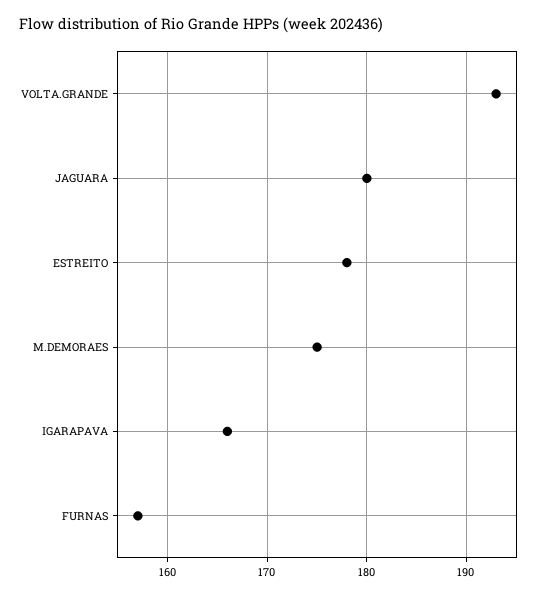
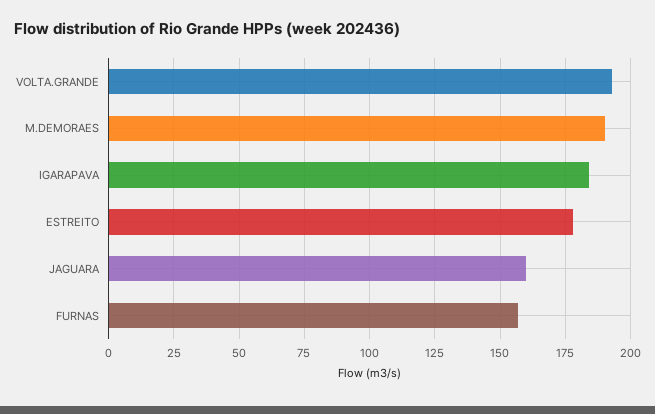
JAGUARA: 180 -> 160
M.DEMORAES: 175 -> 190
IGARAPAVA: 166 -> 185

